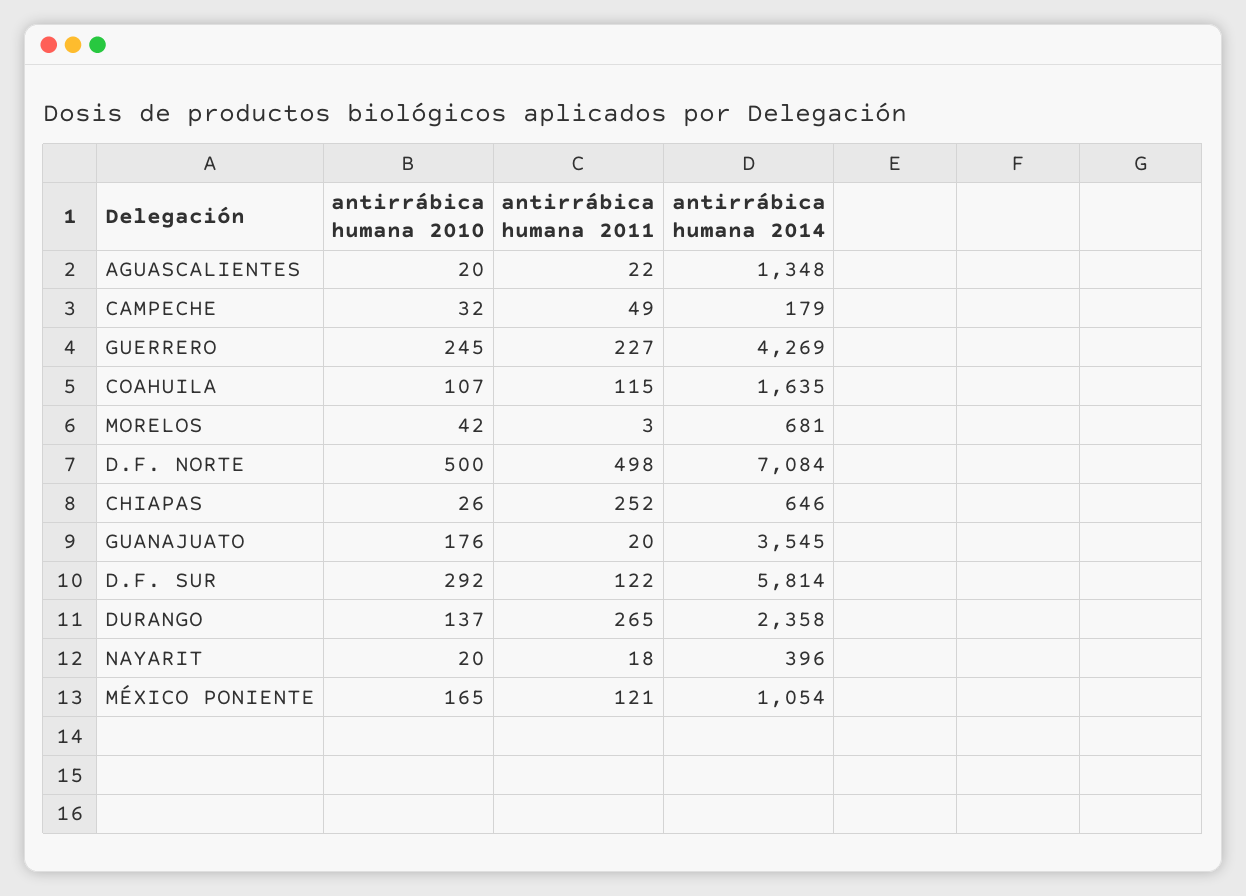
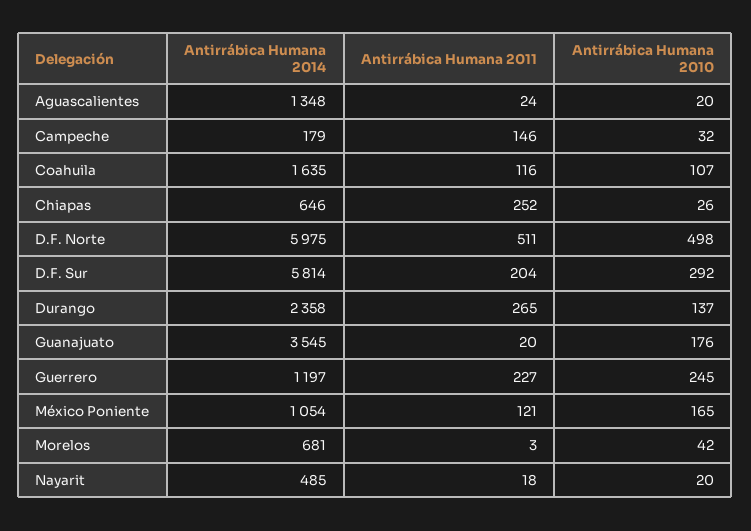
antirrábica humana 2011, AGUASCALIENTES: 22 -> 24
antirrábica humana 2011, CAMPECHE: 49 -> 146
antirrábica humana 2014, GUERRERO: 4269 -> 1197
antirrábica humana 2011, COAHUILA: 115 -> 116
antirrábica humana 2010, D.F. NORTE: 500 -> 498
antirrábica humana 2011, D.F. NORTE: 498 -> 511
antirrábica humana 2014, D.F. NORTE: 7084 -> 5975
antirrábica humana 2011, D.F. SUR: 122 -> 204
antirrábica humana 2014, NAYARIT: 396 -> 485

